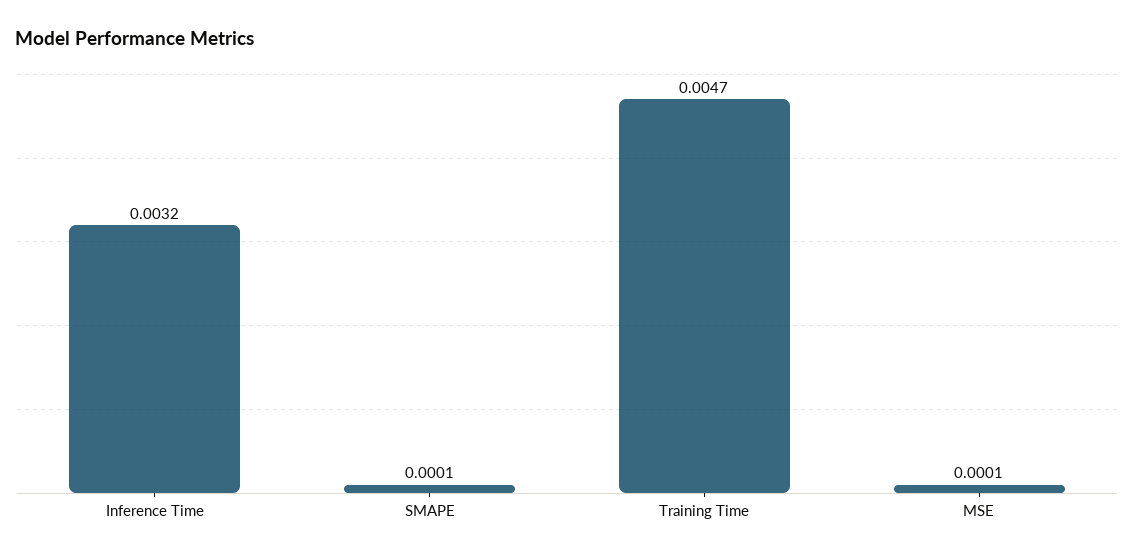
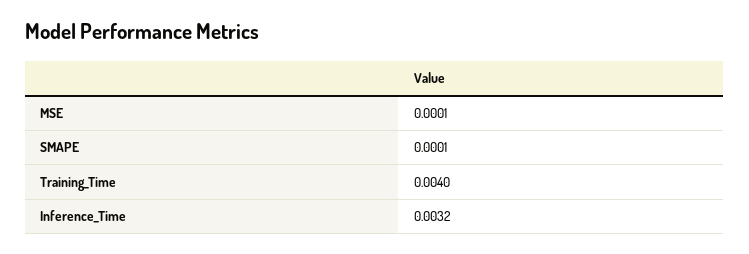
Training Time: 0.0047 -> 0.004

